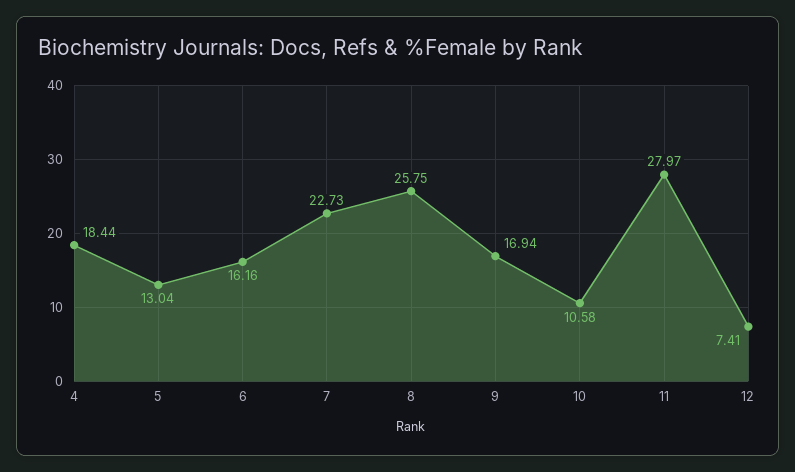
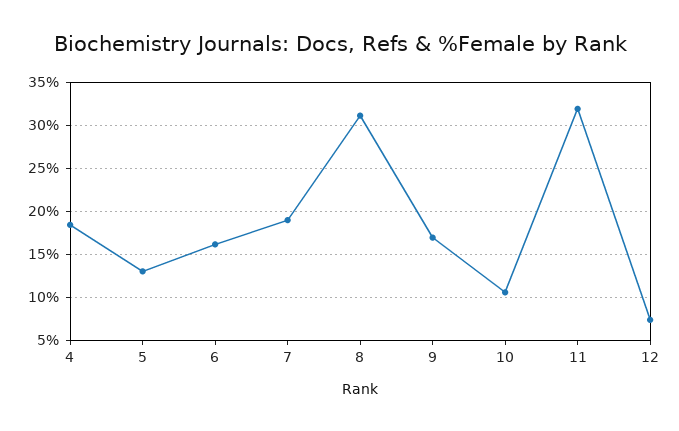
7: 22.73 -> 19
8: 25.75 -> 31
11: 27.97 -> 32

